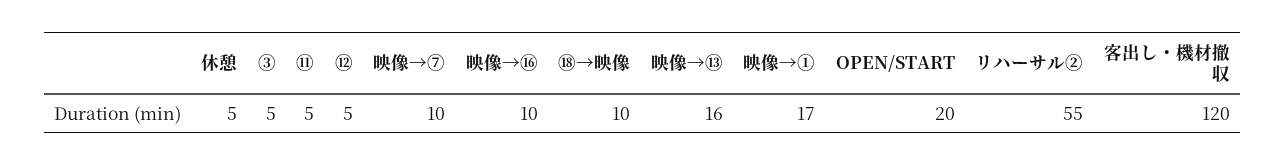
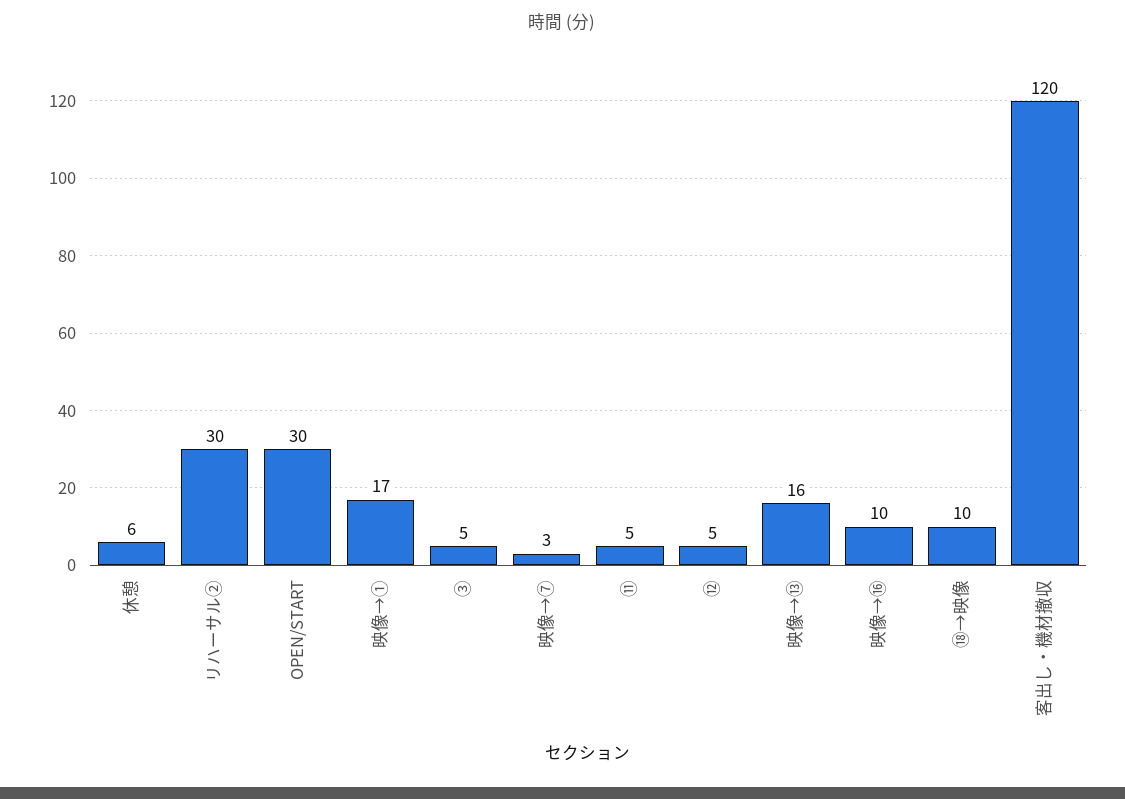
休憩: 5 -> 6
映像→⑦: 10 -> 3
OPEN/START: 20 -> 30
リハーサル②: 55 -> 30

